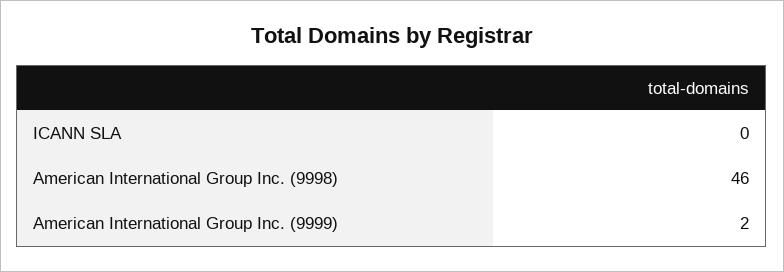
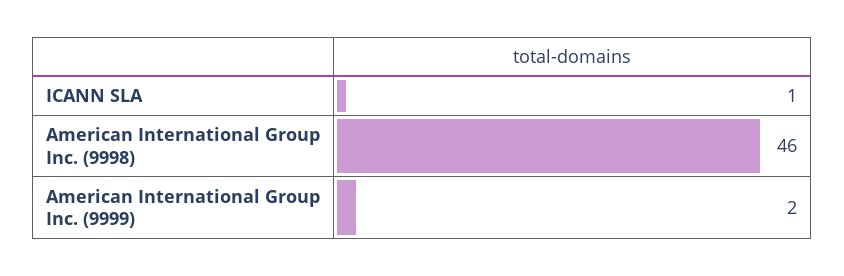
ICANN SLA: 0 -> 1

